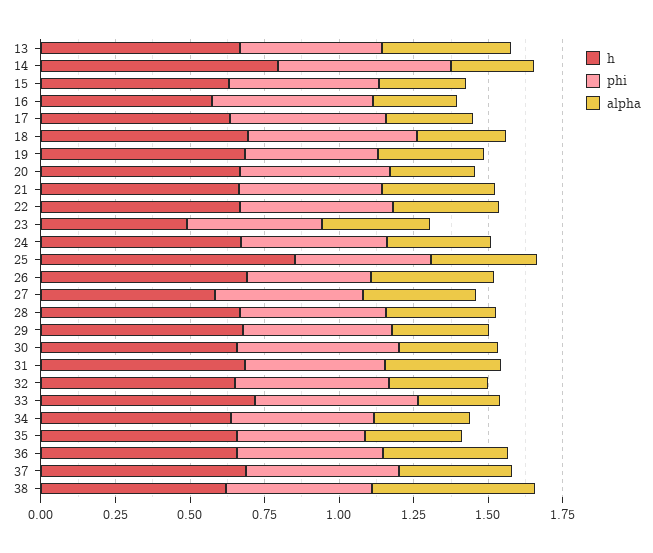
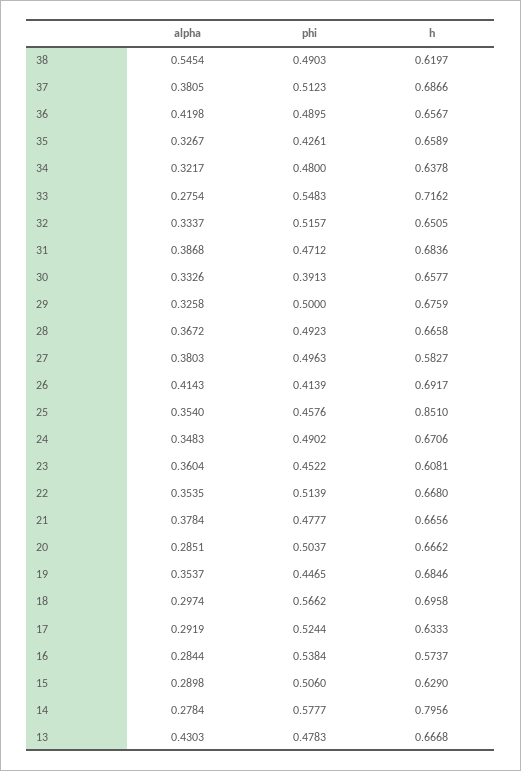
h, 23: 0.5 -> 0.6081
phi, 30: 0.55 -> 0.3913

